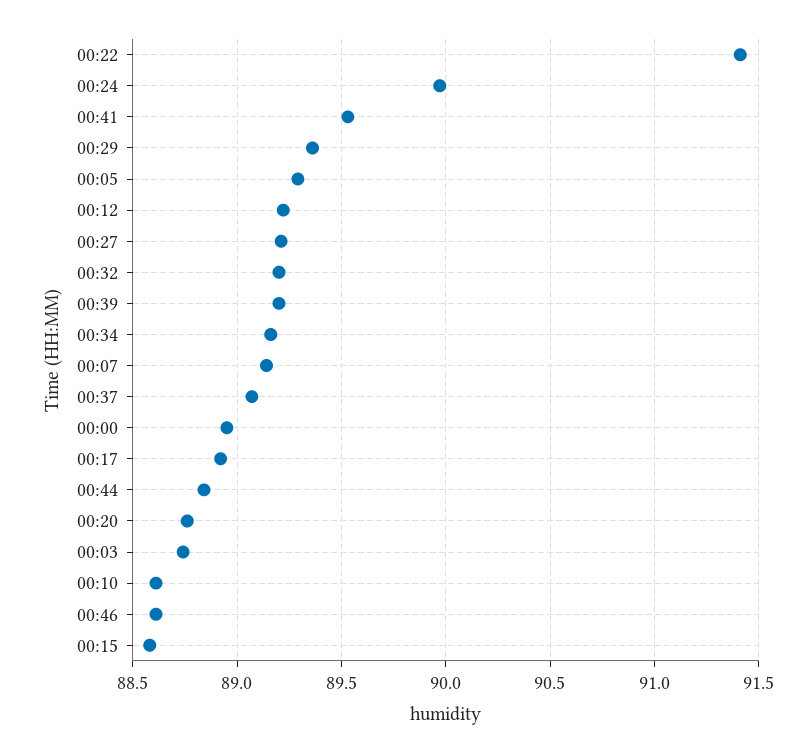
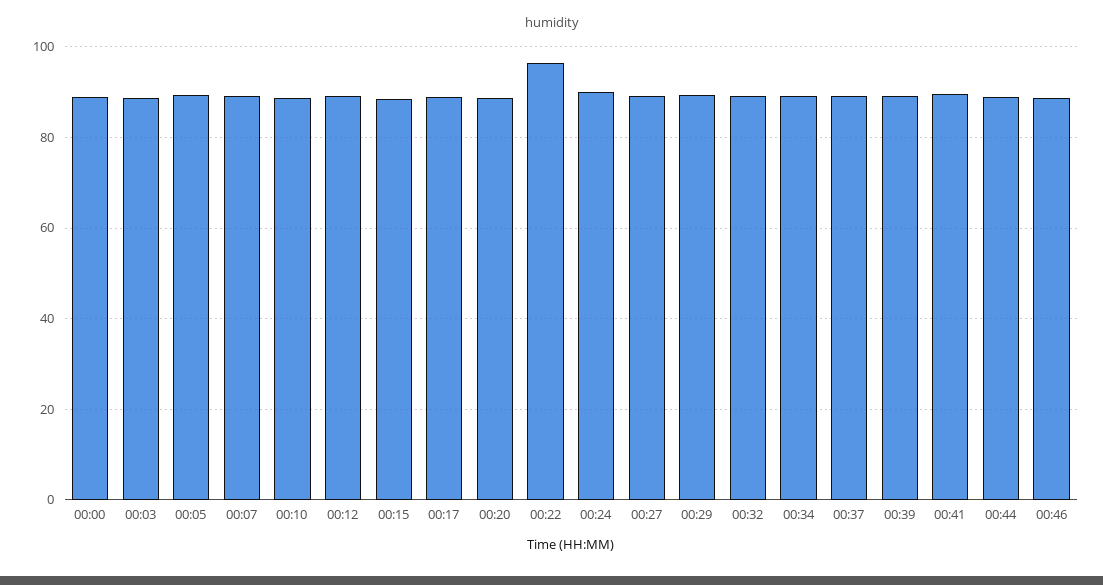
00:22: 91.4 -> 96

